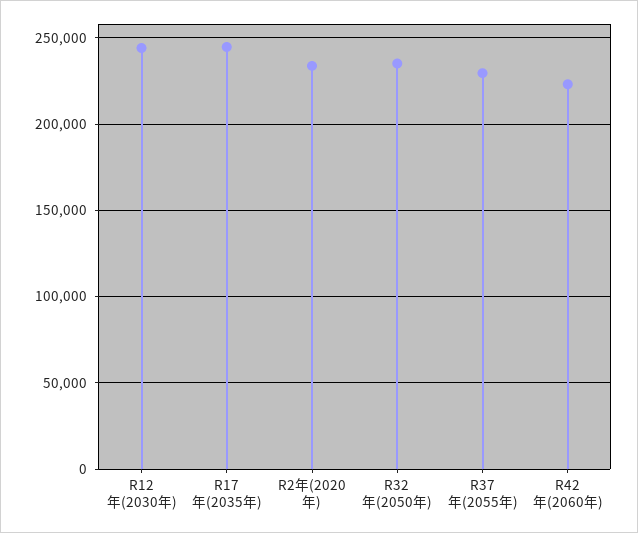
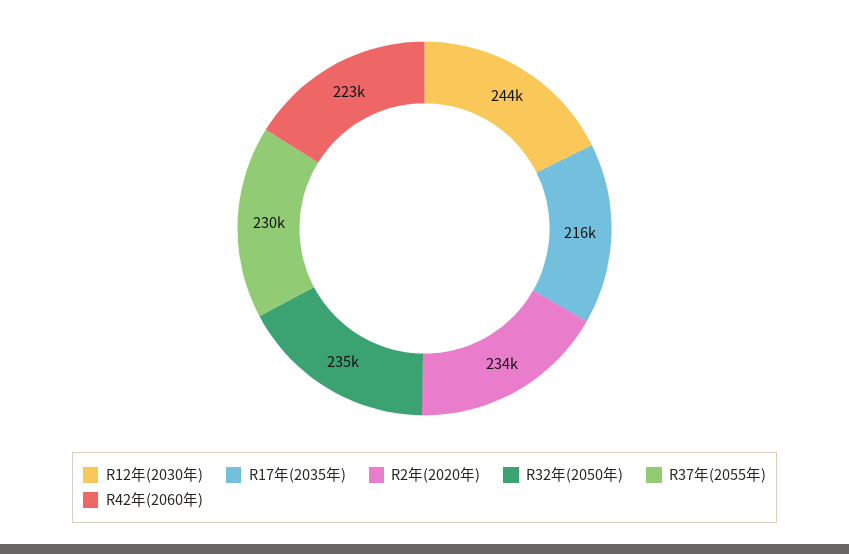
R17年(2035年): 245000 -> 216000

